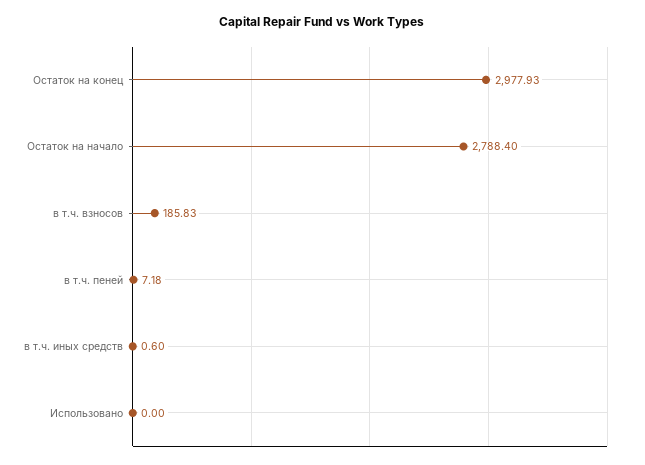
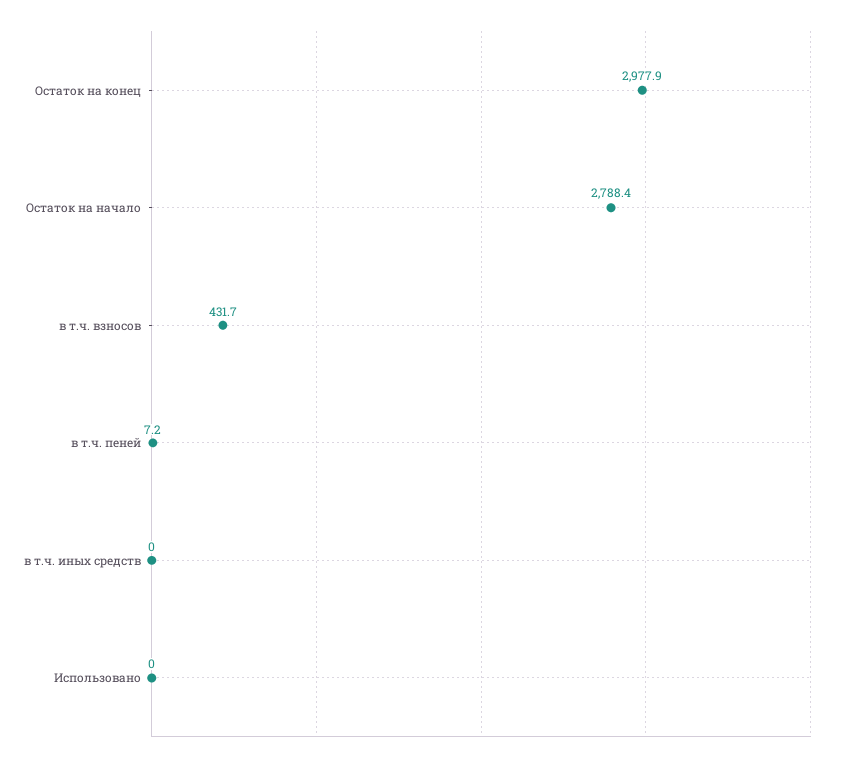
в т.ч. взносов: 185.83 -> 431.7
в т.ч. иных средств: 0.6 -> 0

